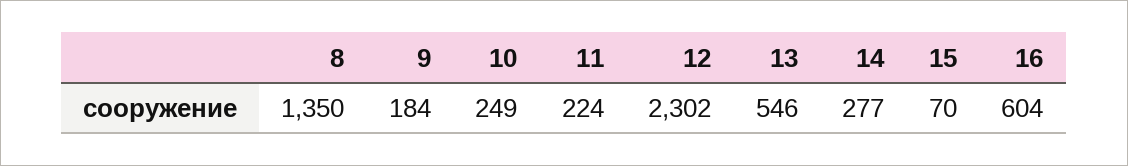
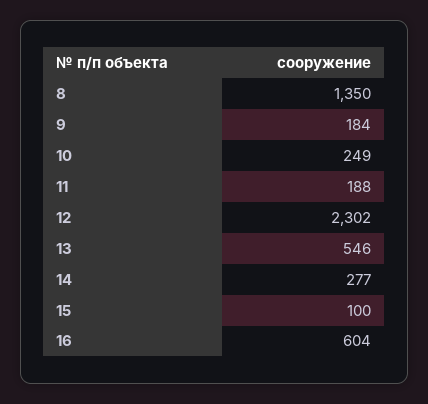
11: 224 -> 188
15: 70 -> 100

